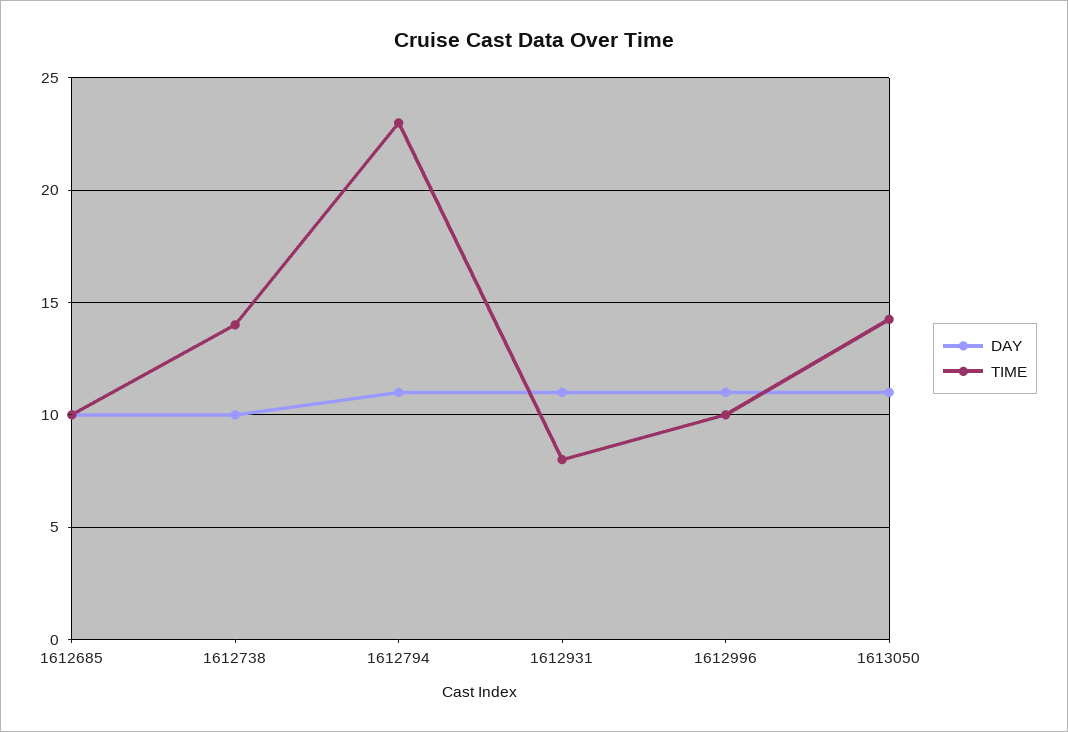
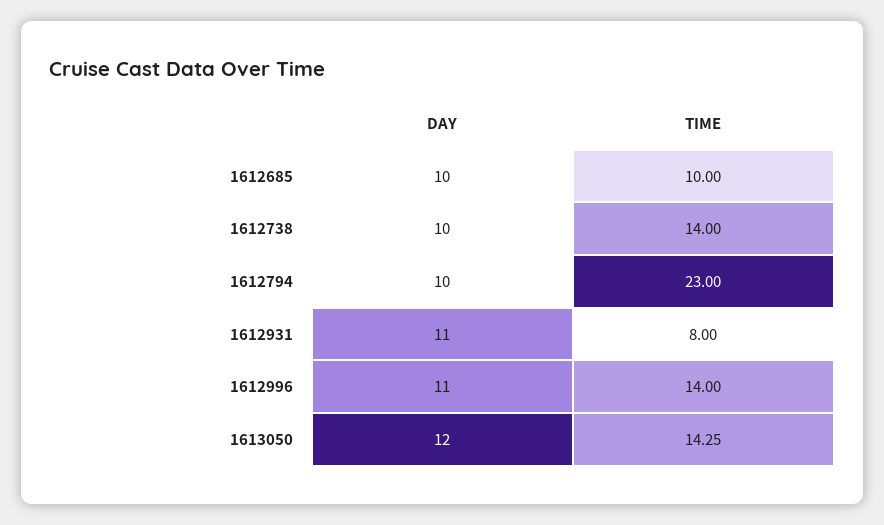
DAY, 1612794: 11 -> 10
TIME, 1612996: 10 -> 14
DAY, 1613050: 11 -> 12

